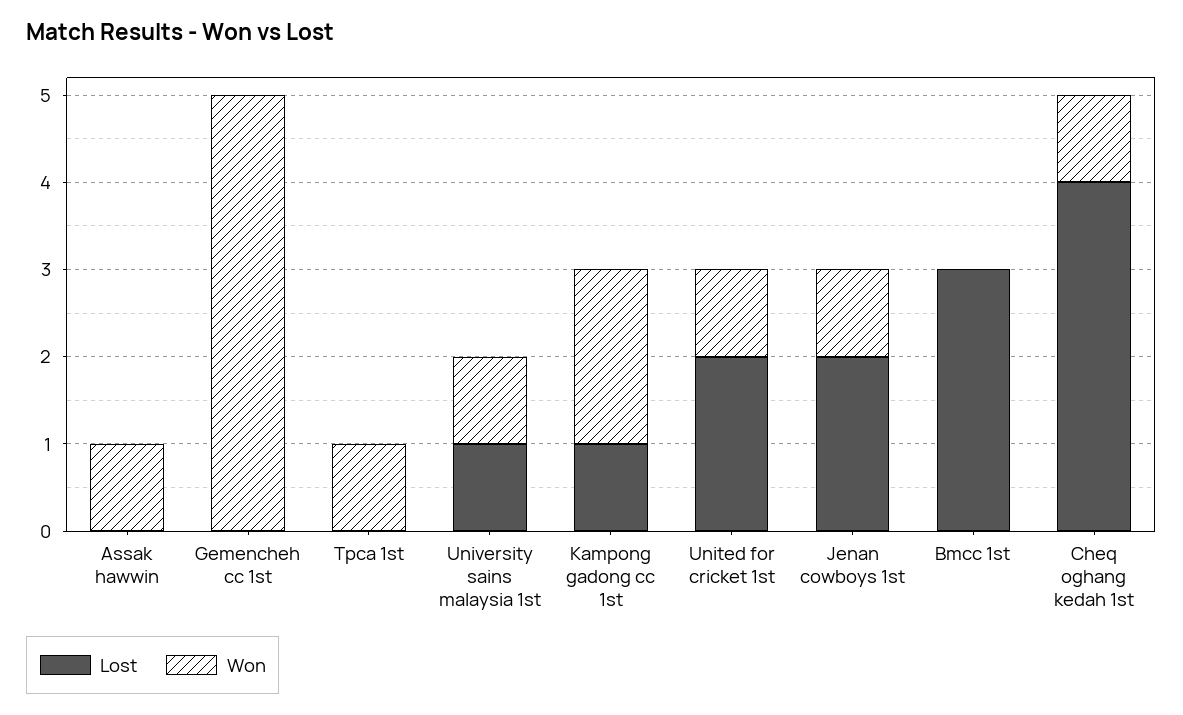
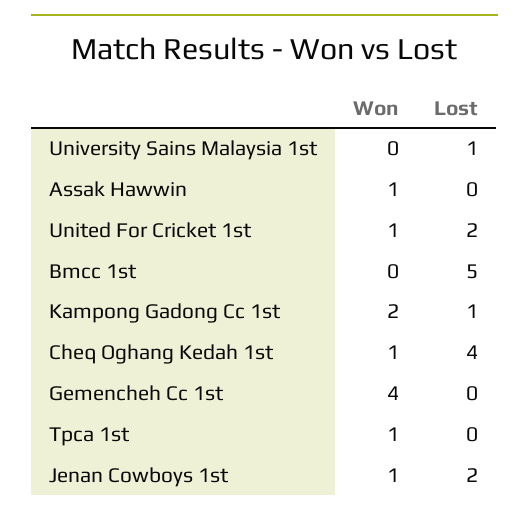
Won, Gemencheh cc 1st: 5 -> 4
Won, University sains malaysia 1st: 1 -> 0
Lost, Bmcc 1st: 3 -> 5

